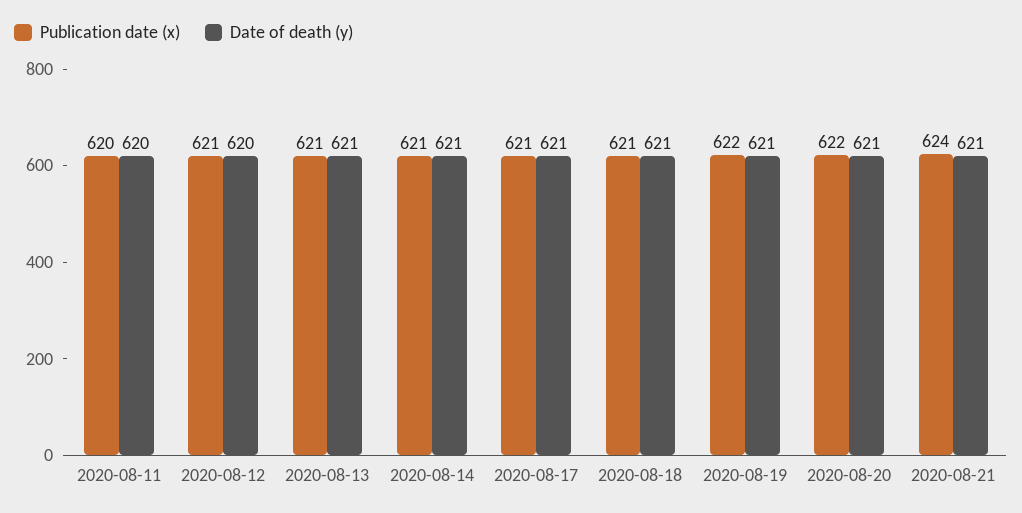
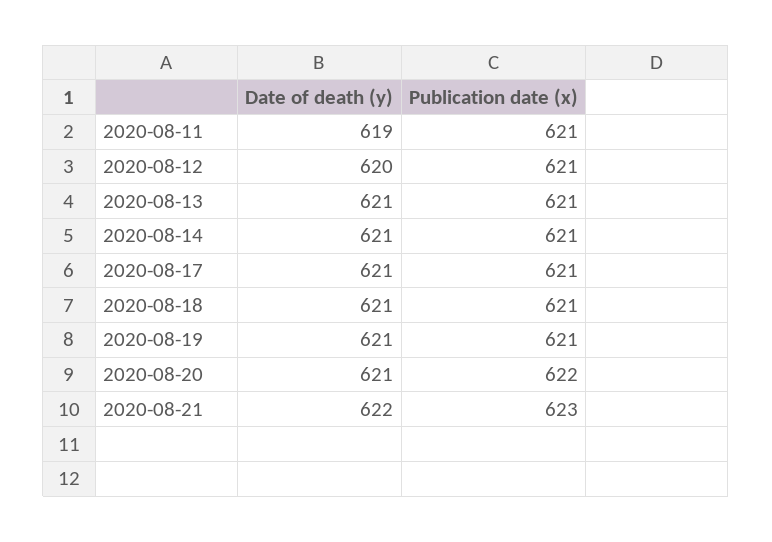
Publication date (x), 2020-08-11: 620 -> 621
Date of death (y), 2020-08-11: 620 -> 619
Publication date (x), 2020-08-19: 622 -> 621
Publication date (x), 2020-08-21: 624 -> 623
Date of death (y), 2020-08-21: 621 -> 622

